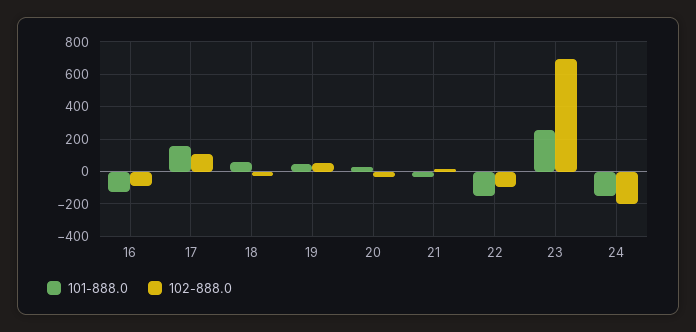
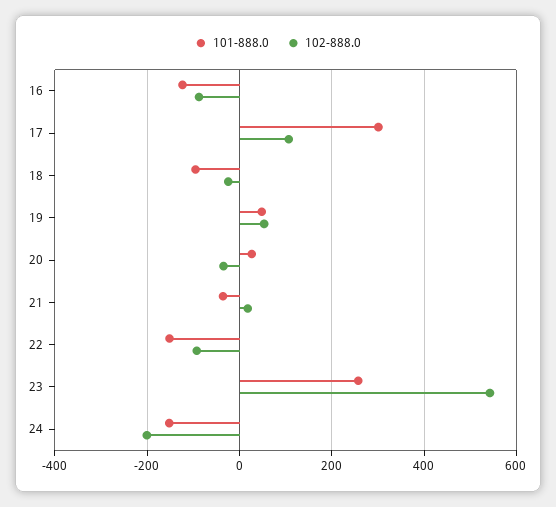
101-888.0, 17: 150 -> 300
101-888.0, 18: 50 -> -100
102-888.0, 23: 700 -> 540

